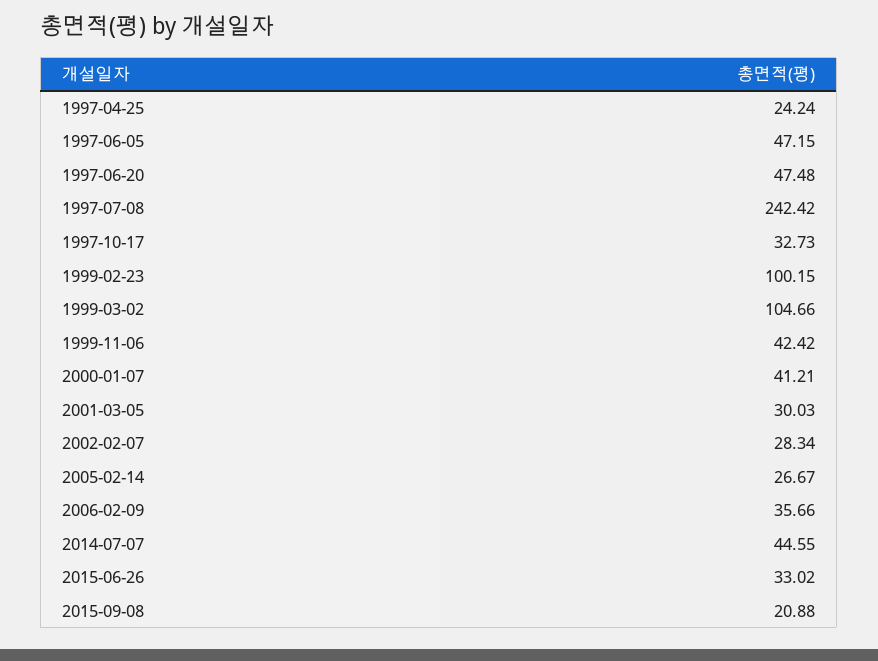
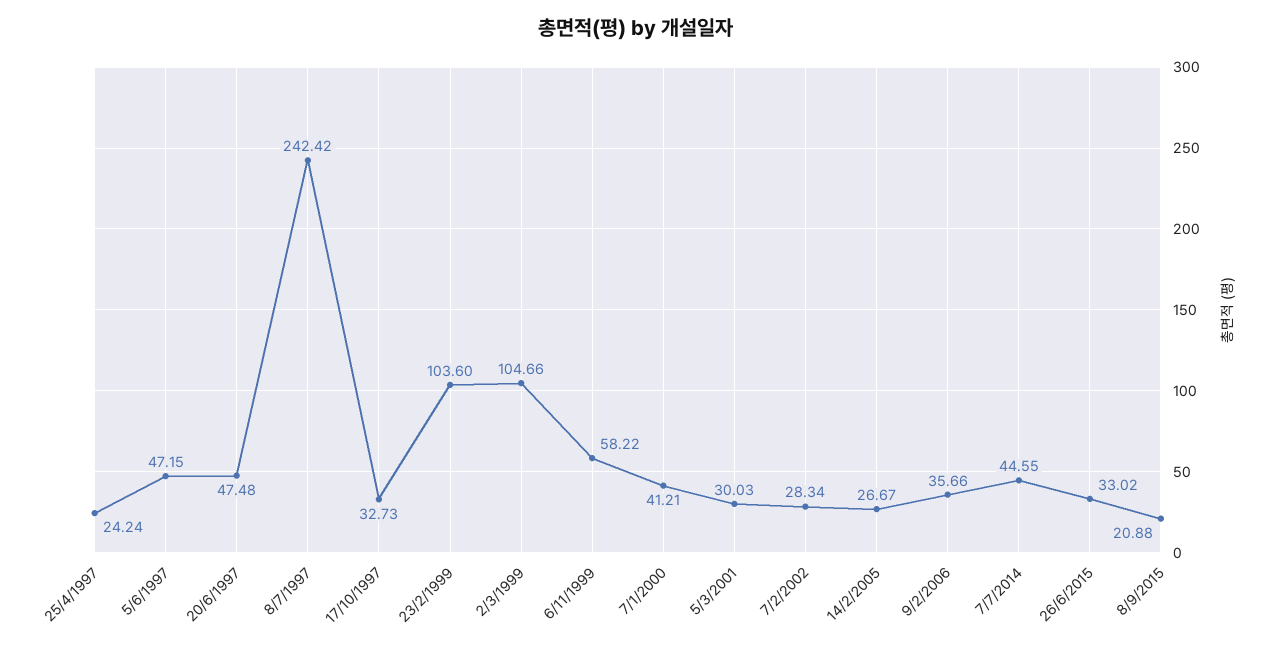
1999-02-23: 100.15 -> 103.6
1999-11-06: 42.42 -> 58.22

